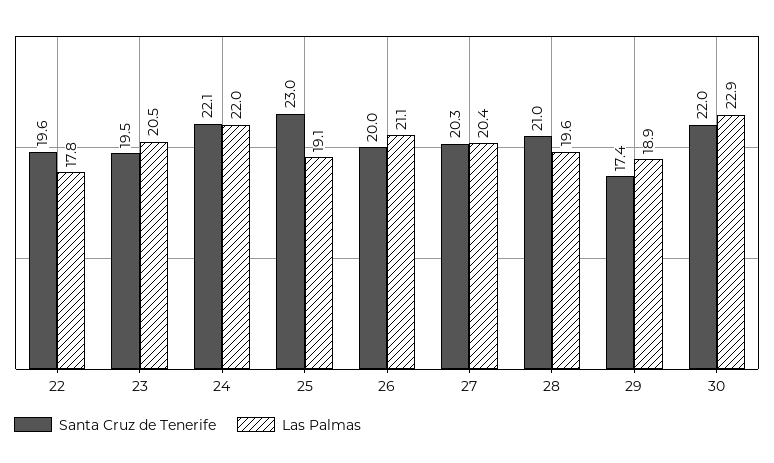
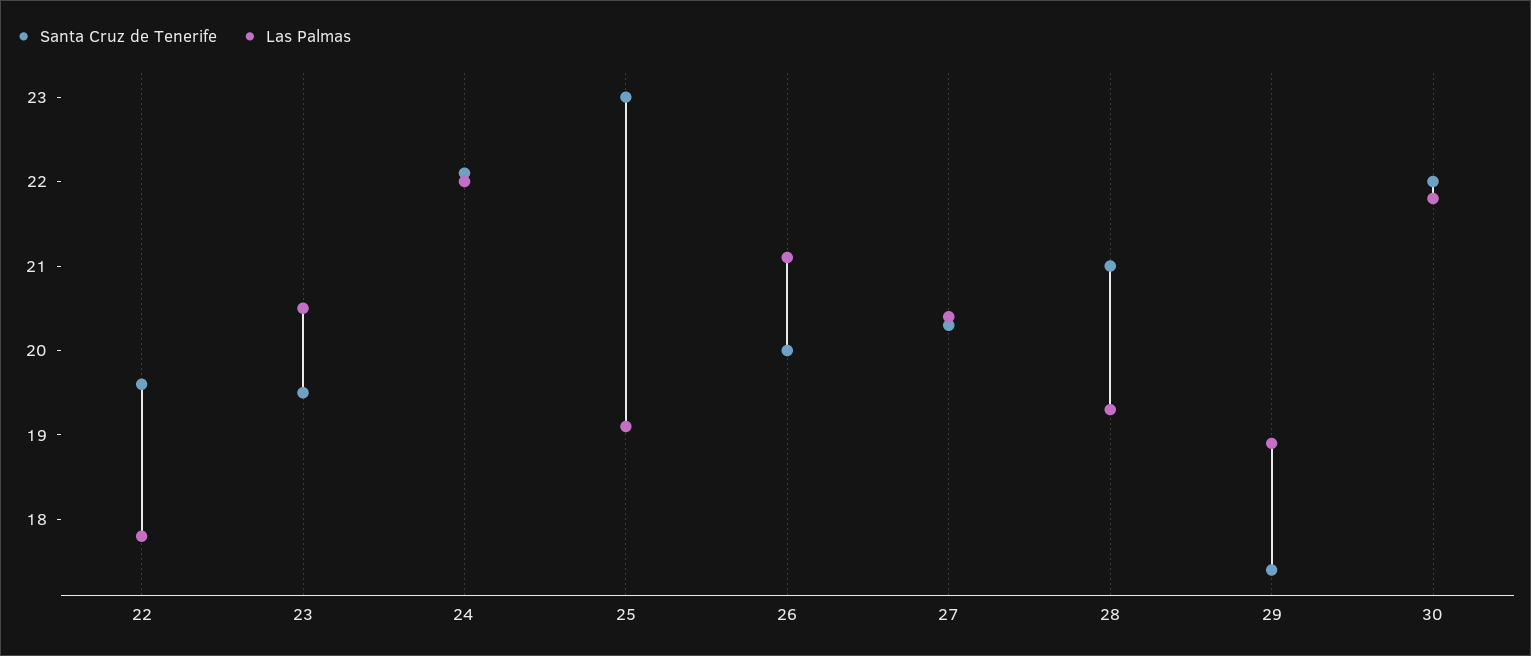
Las Palmas, 28: 19.6 -> 19.3
Las Palmas, 30: 22.9 -> 21.8

